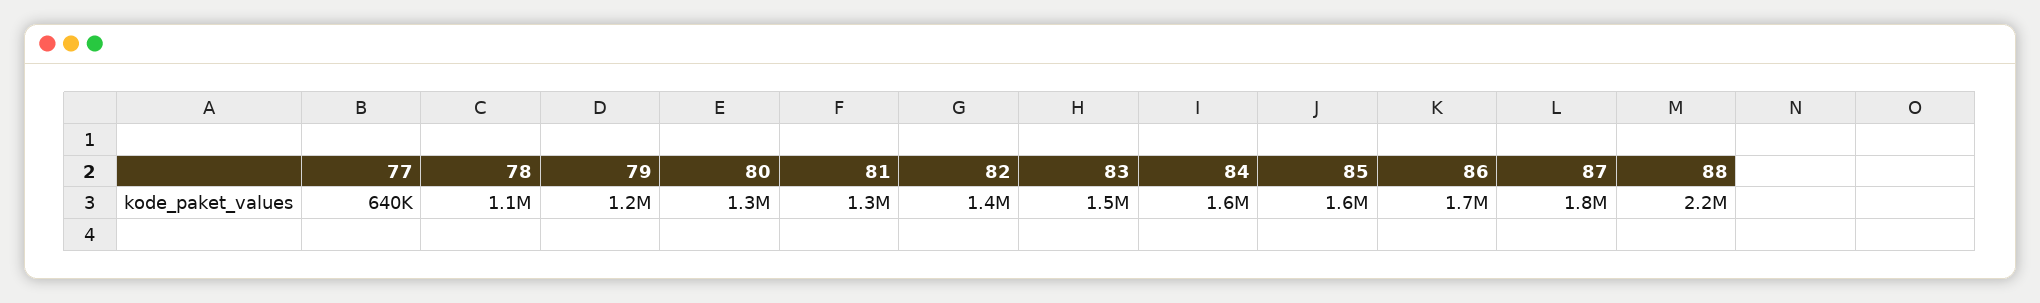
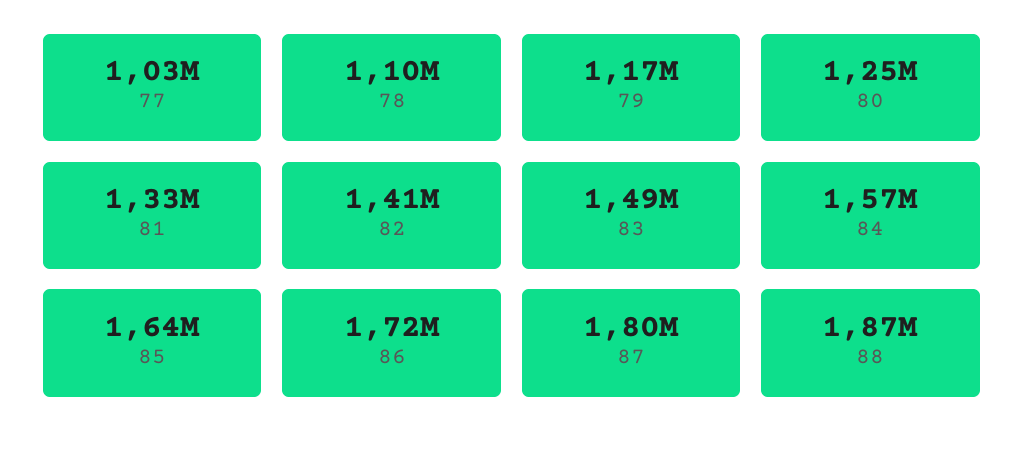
77: 640000 -> 1030000
88: 2200000 -> 1870000

